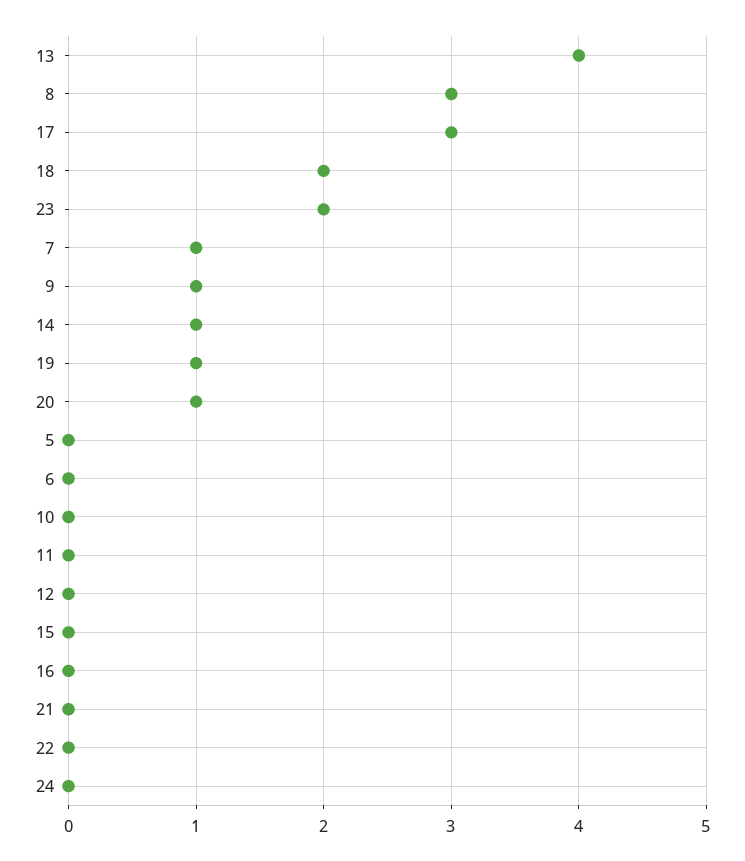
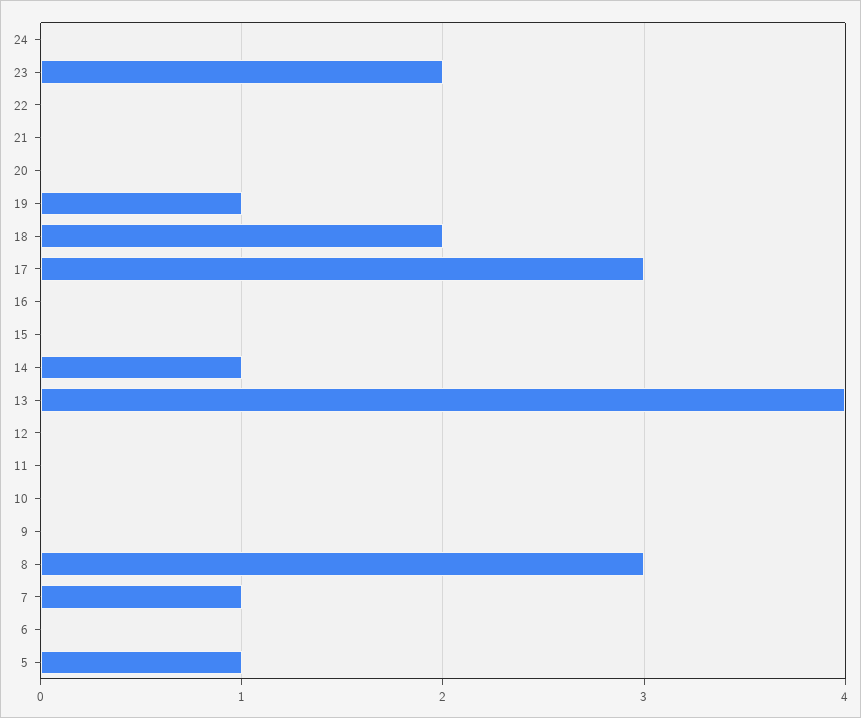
9: 1 -> 0
20: 1 -> 0
5: 0 -> 1

